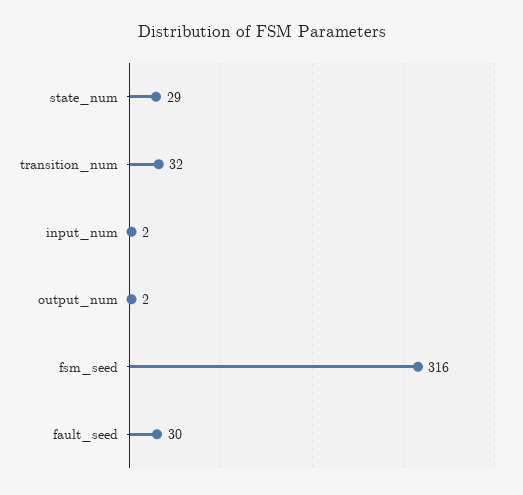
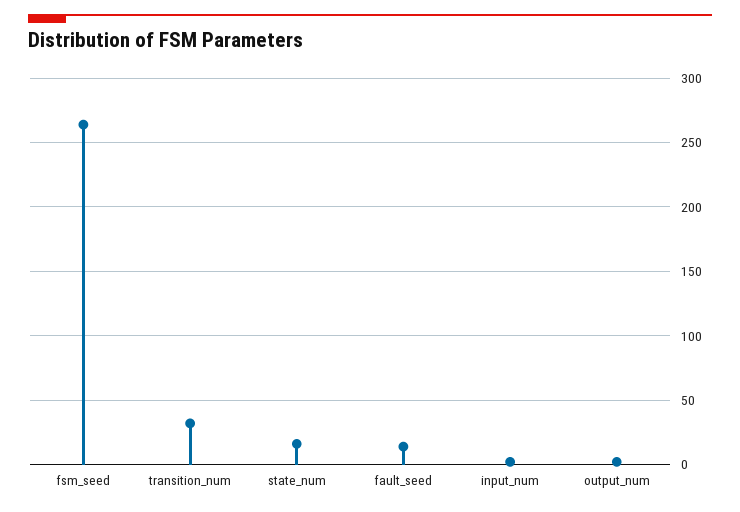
state_num: 29 -> 15
fsm_seed: 316 -> 265
fault_seed: 30 -> 15

